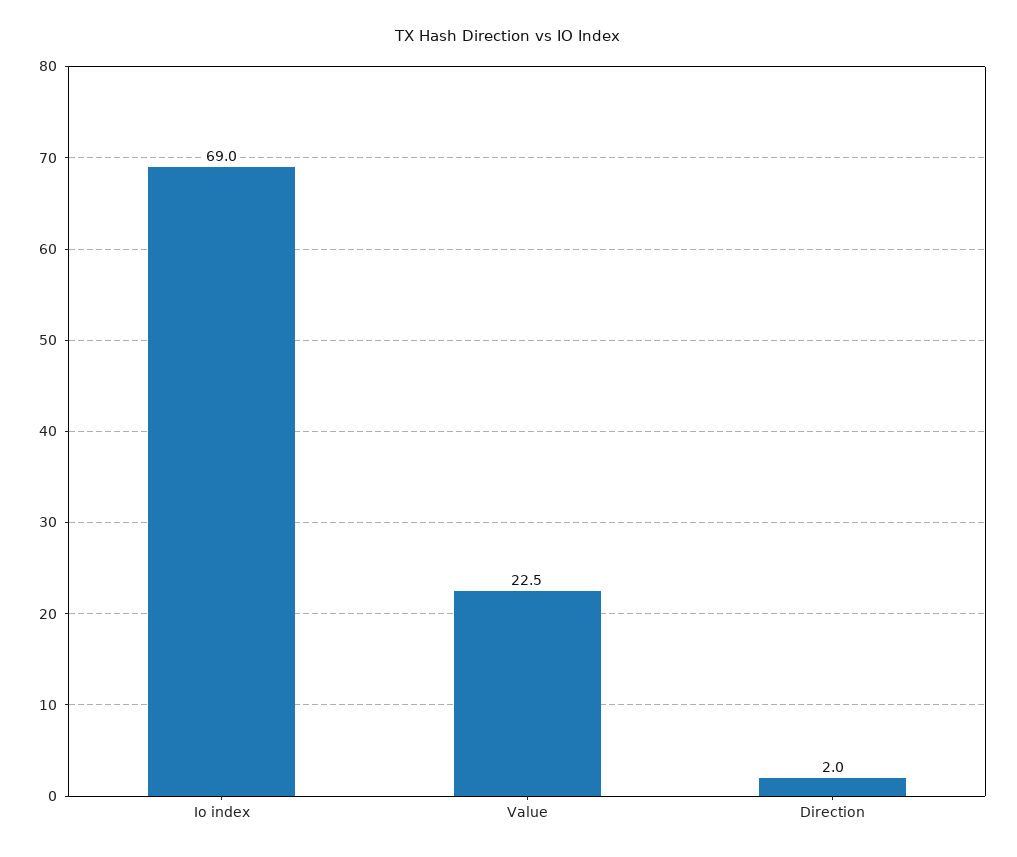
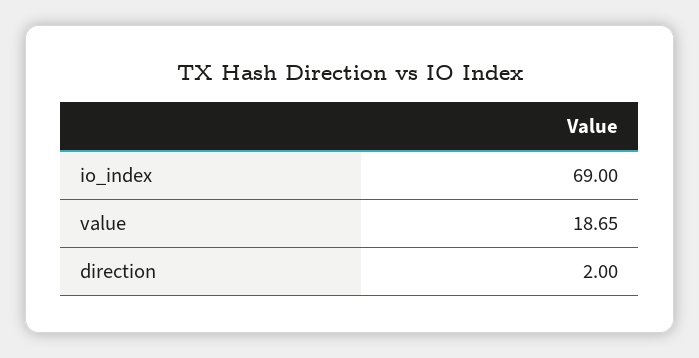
Value: 22.5 -> 18.65

